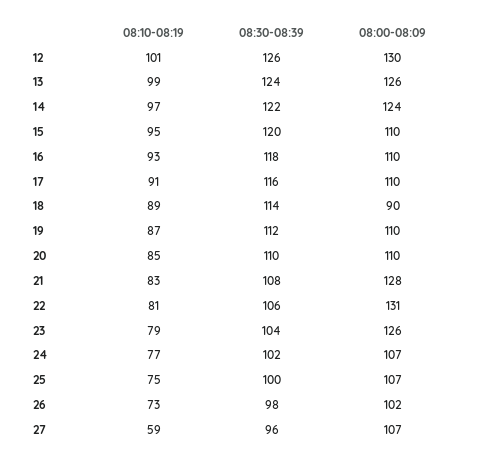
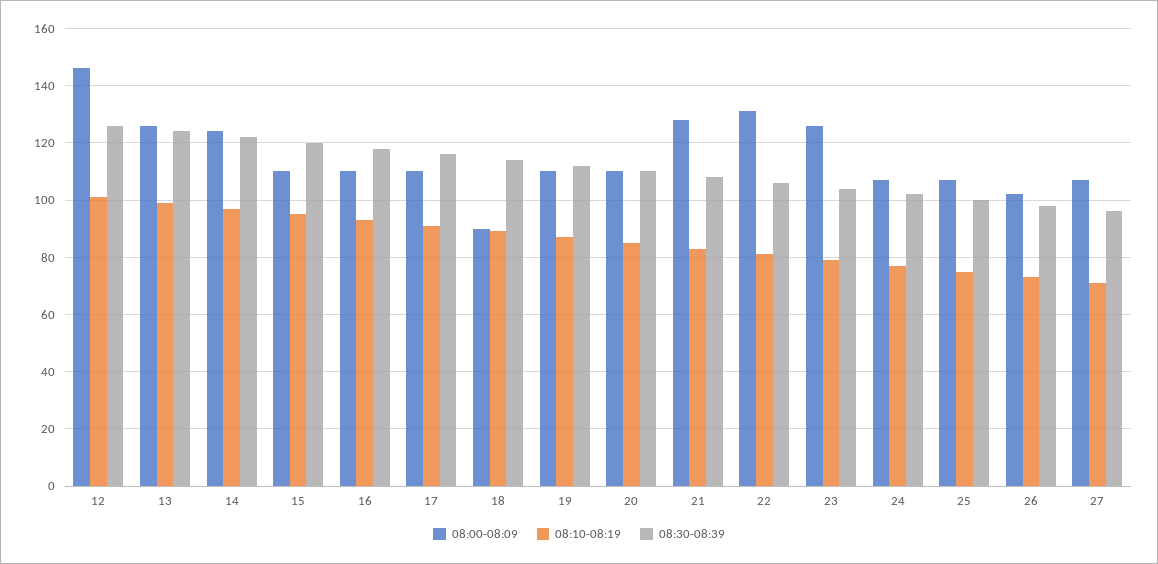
08:00-08:09, 12: 130 -> 145
08:10-08:19, 27: 59 -> 70

